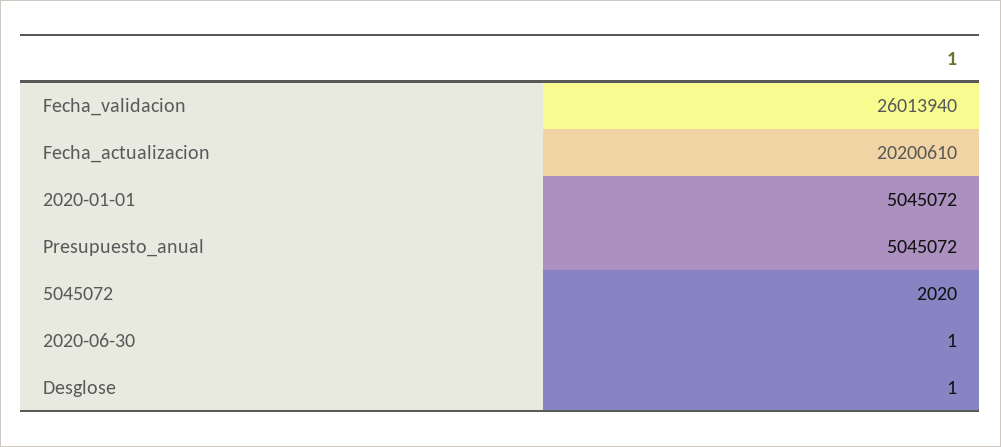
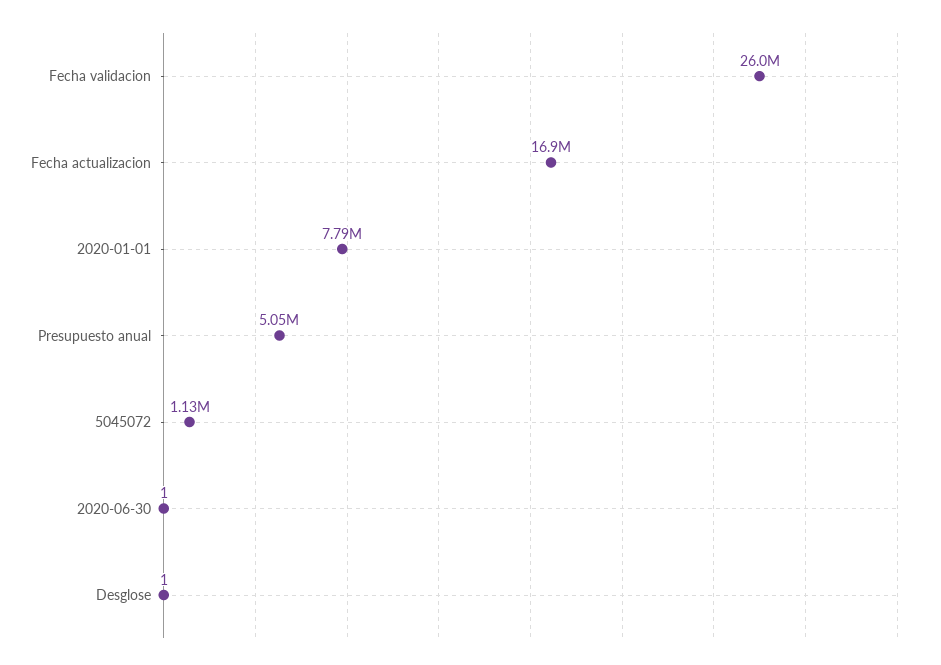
Fecha_actualizacion: 20200610 -> 16900000
2020-01-01: 5045072 -> 7790000
5045072: 2020 -> 1130000

